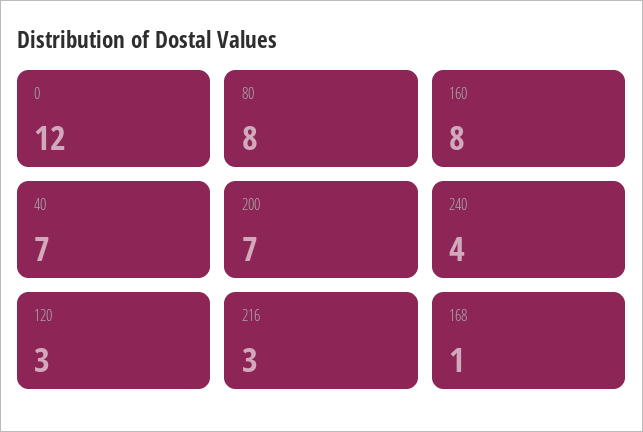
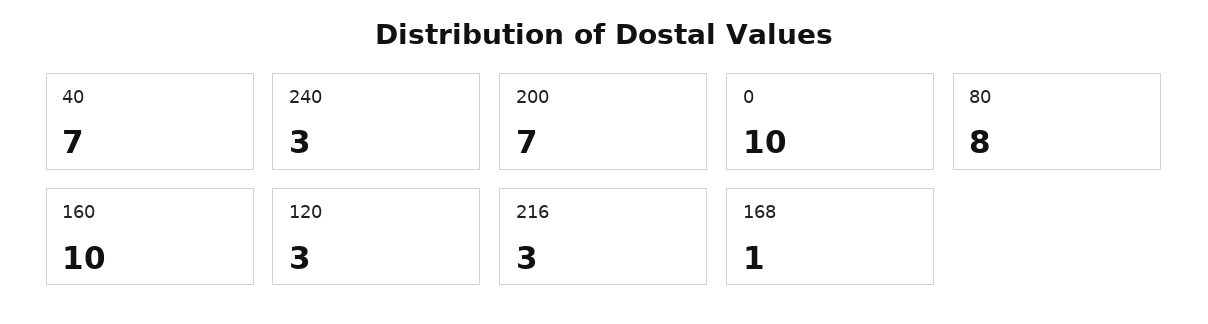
0: 12 -> 10
160: 8 -> 10
240: 4 -> 3

